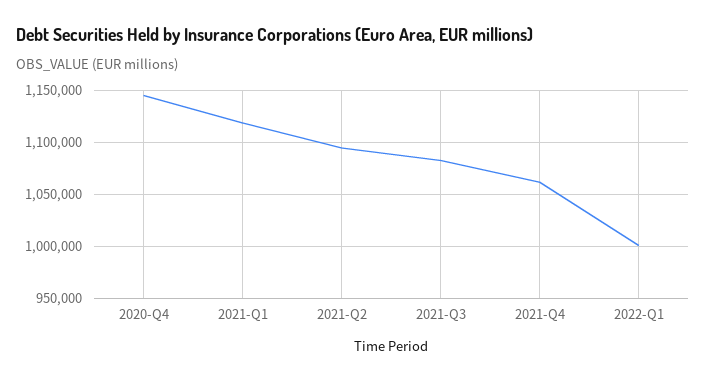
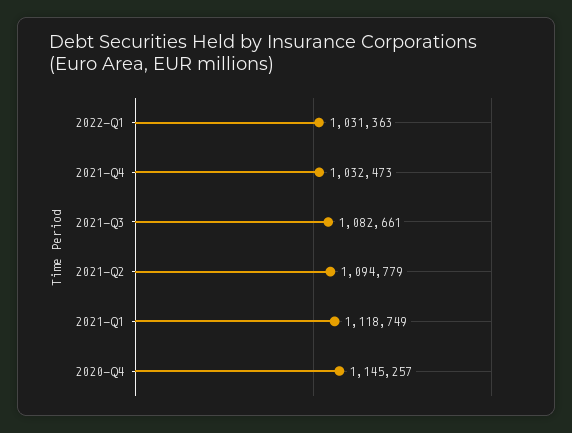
2021-Q4: 1060000 -> 1032473
2022-Q1: 1000000 -> 1031363

